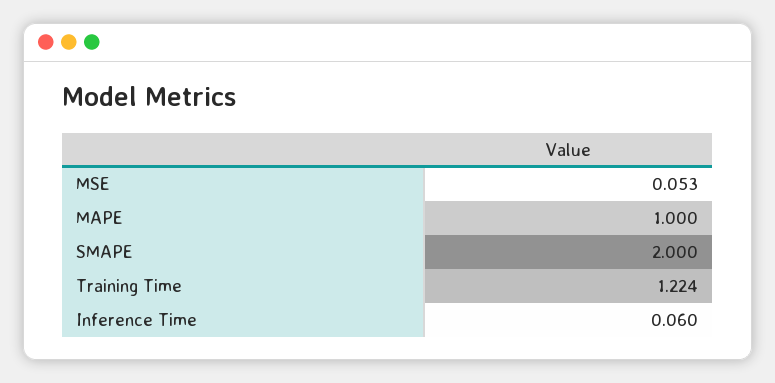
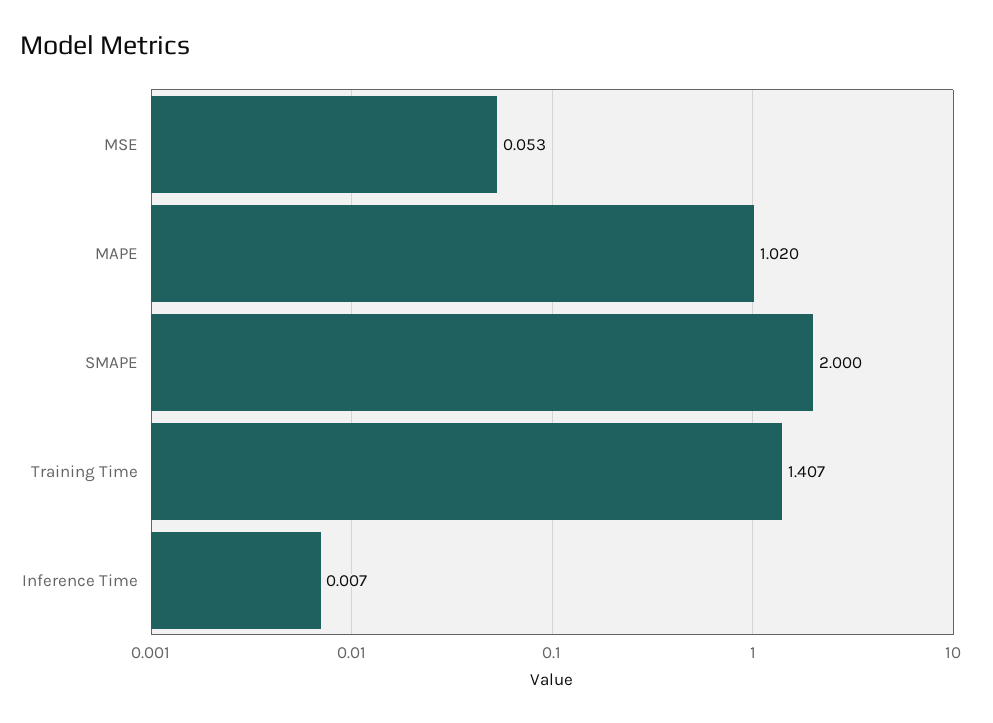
MAPE: 1 -> 1.02
Training Time: 1.224 -> 1.407
Inference Time: 0.06 -> 0.007

